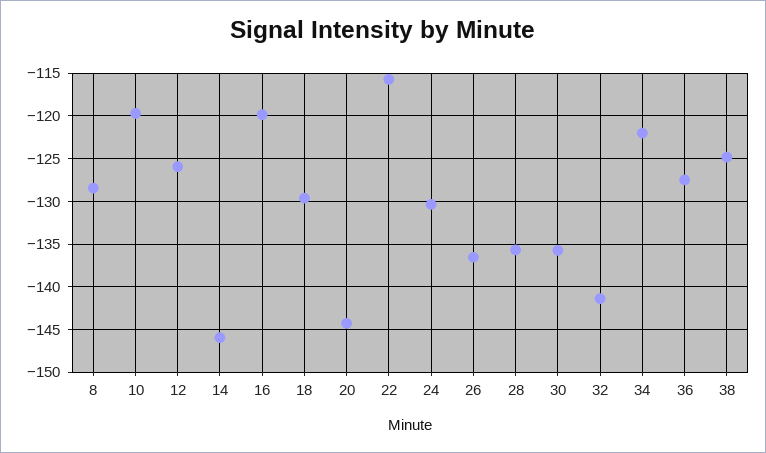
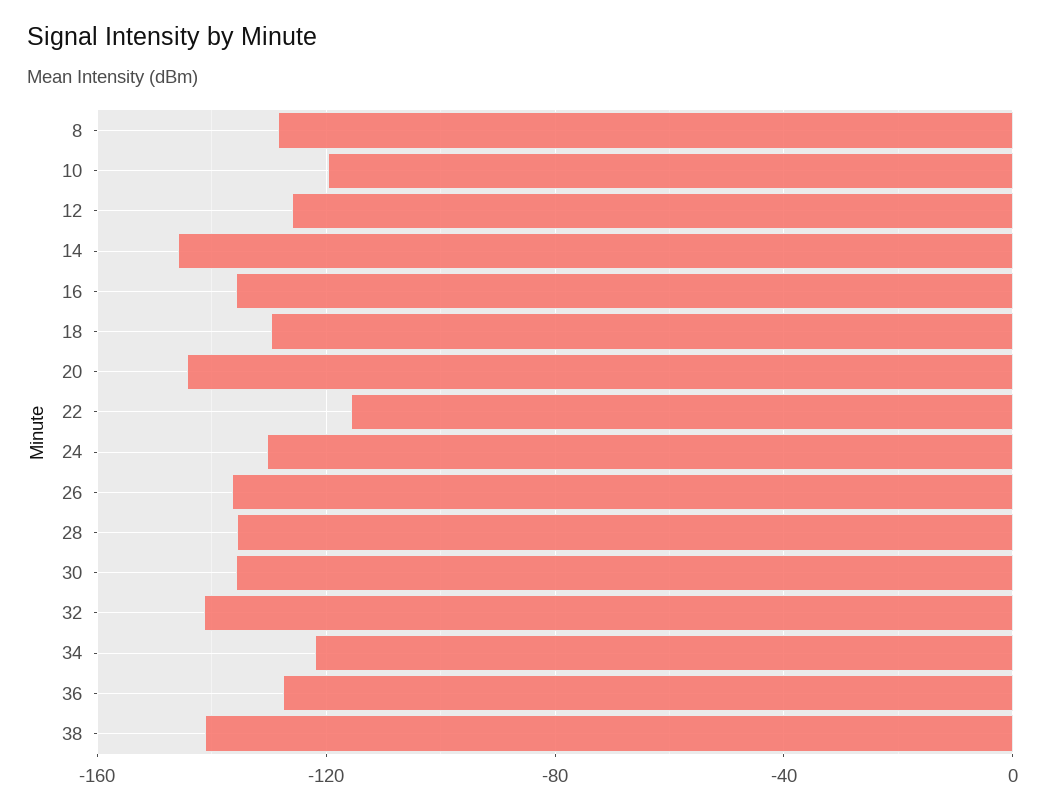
16: -120 -> -135
38: -125 -> -140

